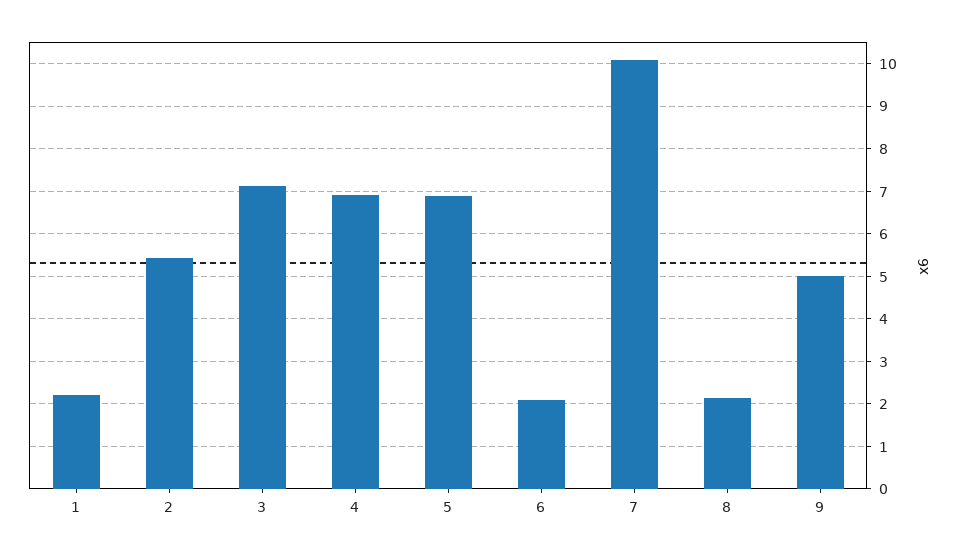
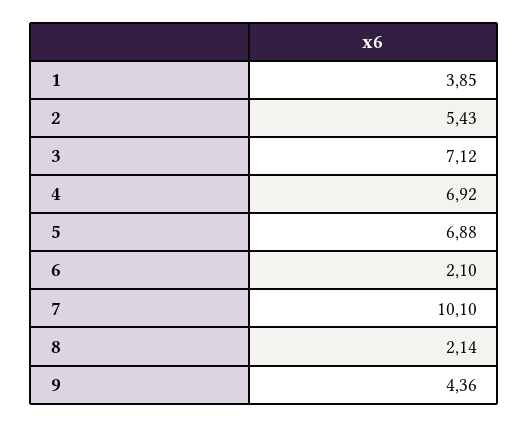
1: 2.2 -> 3.85
9: 5 -> 4.36

